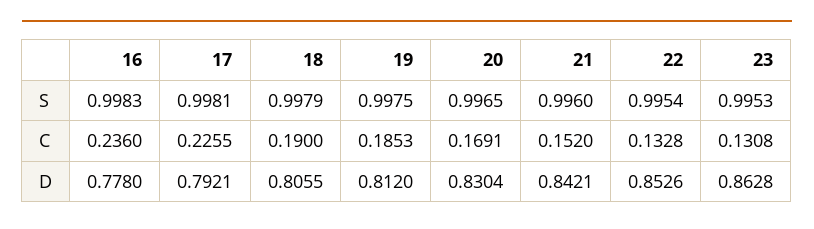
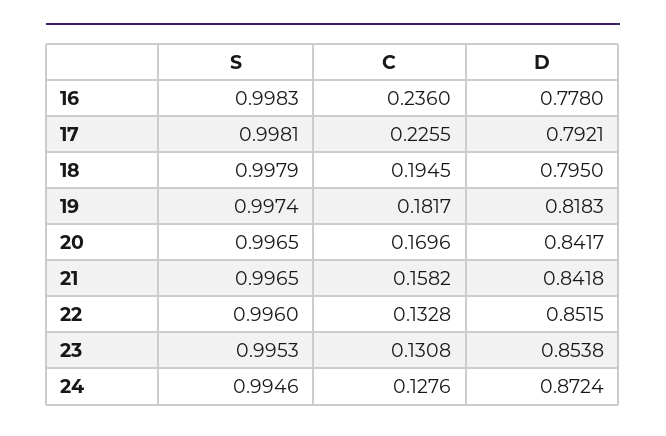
19, S: 0.9975 -> 0.9974
21, S: 0.996 -> 0.9965
22, S: 0.9954 -> 0.996
18, C: 0.19 -> 0.1945
19, C: 0.1853 -> 0.1817
20, C: 0.1691 -> 0.1696
21, C: 0.152 -> 0.1582
18, D: 0.8055 -> 0.795
19, D: 0.812 -> 0.8183
20, D: 0.8304 -> 0.8417
21, D: 0.8421 -> 0.8418
22, D: 0.8526 -> 0.8515
23, D: 0.8628 -> 0.8538
24, S: none -> 0.9946
24, C: none -> 0.1276
24, D: none -> 0.8724

